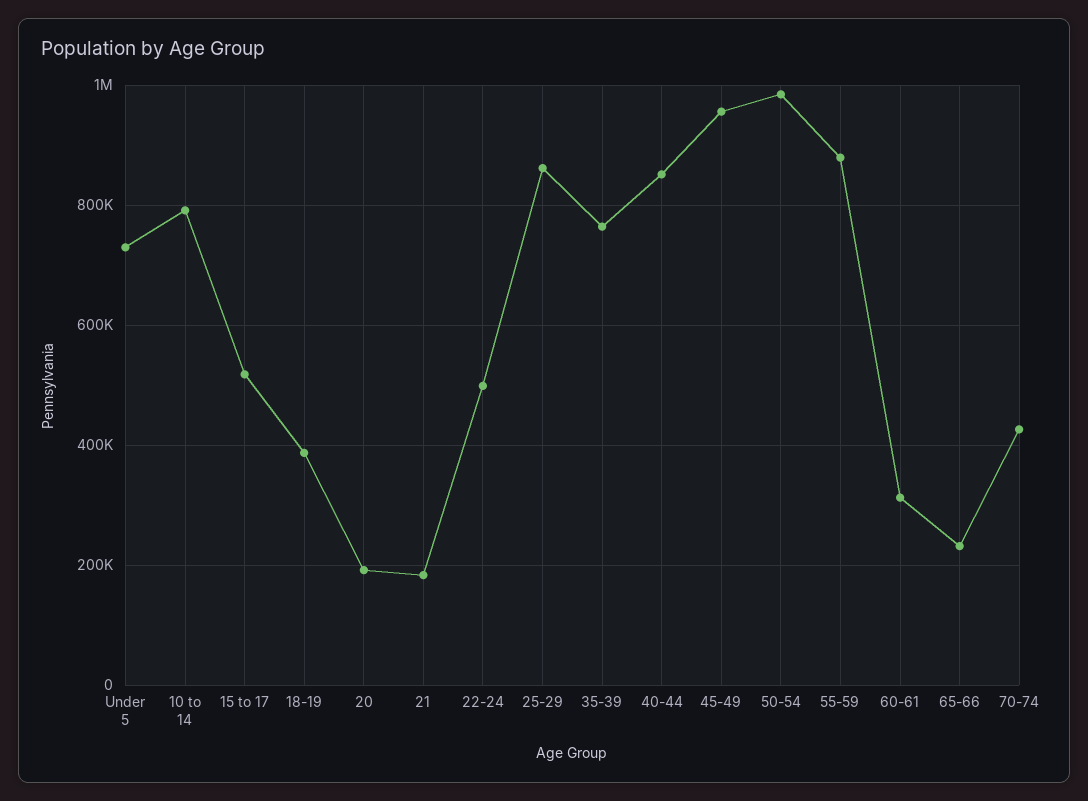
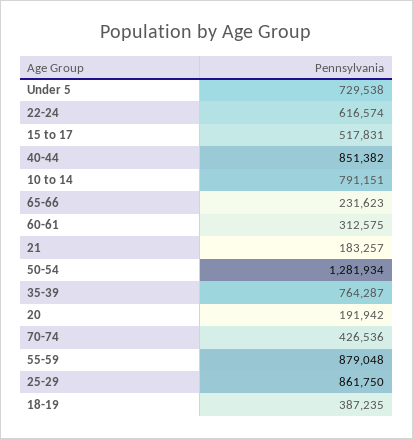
22-24: 500000 -> 616574
45-49: 960000 -> none
50-54: 980000 -> 1281934

